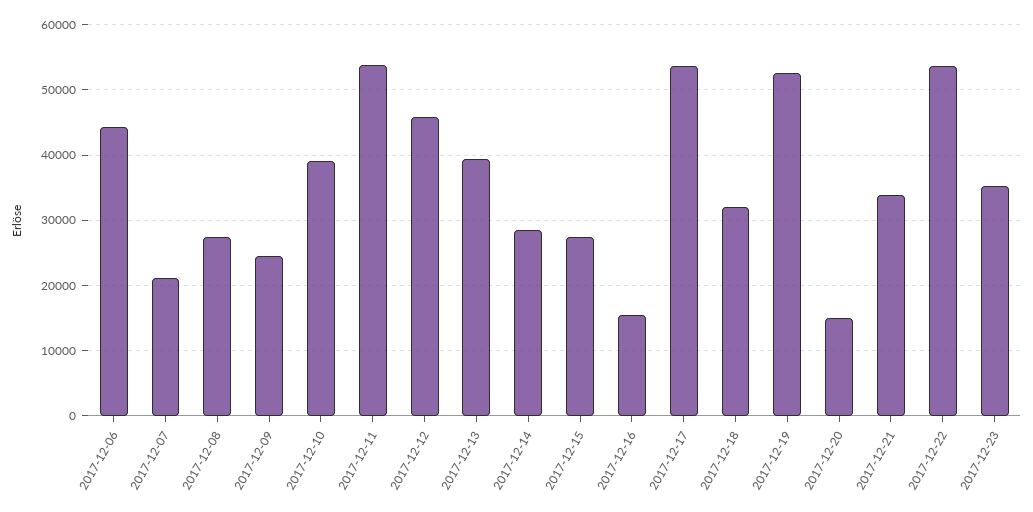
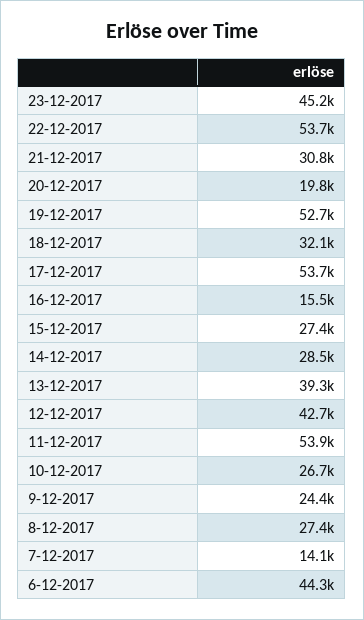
2017-12-07: 21000 -> 14100
2017-12-10: 39000 -> 26700
2017-12-12: 46000 -> 42700
2017-12-20: 15000 -> 19800
2017-12-21: 34000 -> 30800
2017-12-23: 35000 -> 45200

